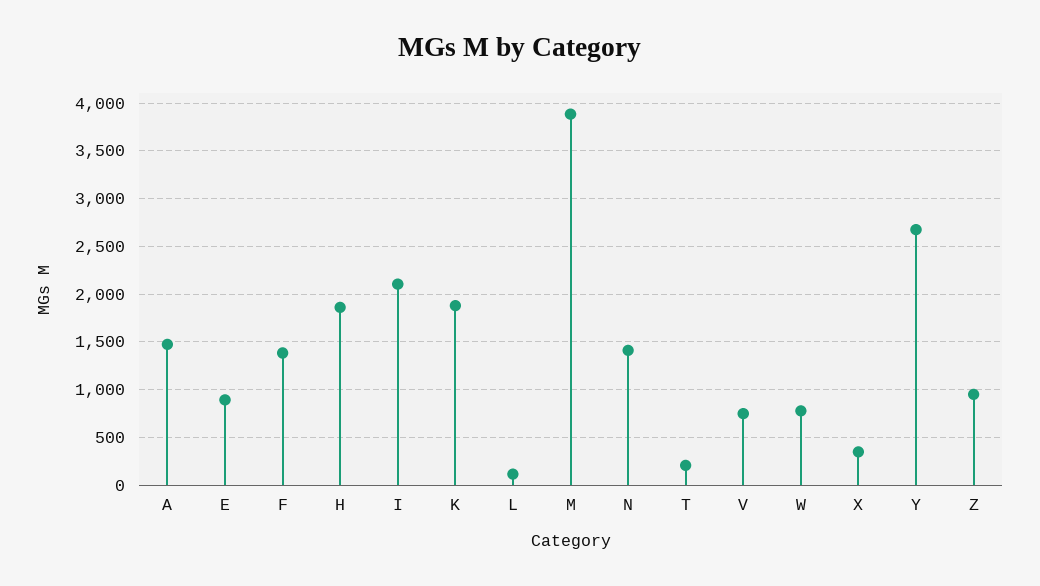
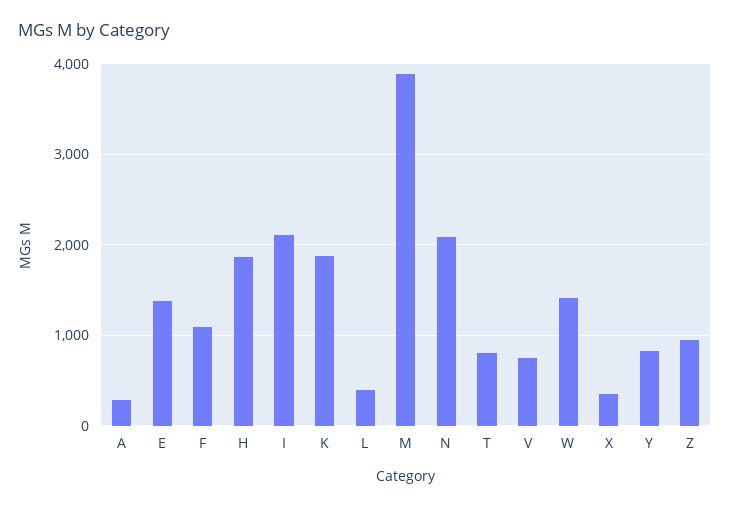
A: 1500 -> 300
E: 900 -> 1400
F: 1400 -> 1100
L: 100 -> 400
N: 1400 -> 2100
T: 200 -> 800
W: 800 -> 1400
Y: 2700 -> 800

